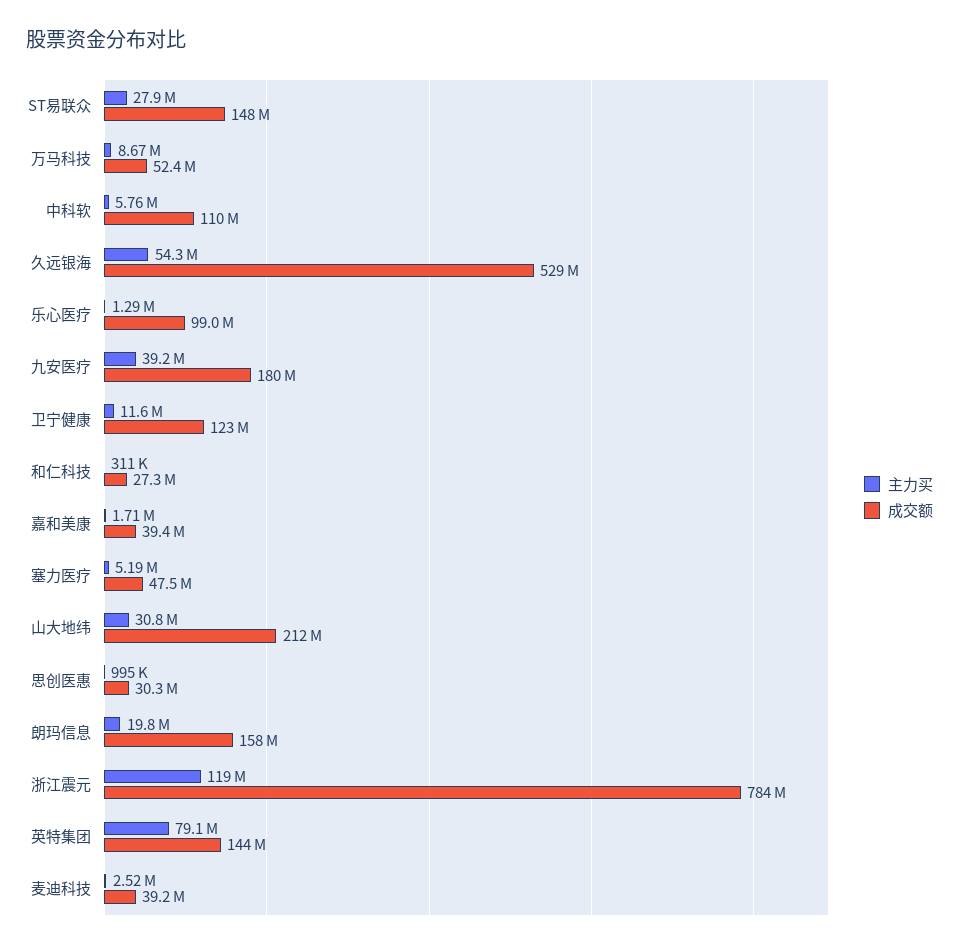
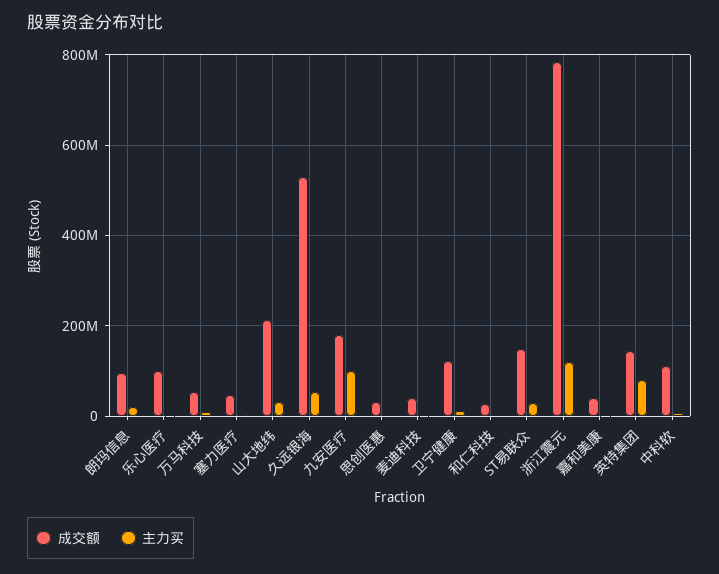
主力买, 九安医疗: 39200000 -> 100000000
成交额, 朗玛信息: 158000000 -> 100000000

